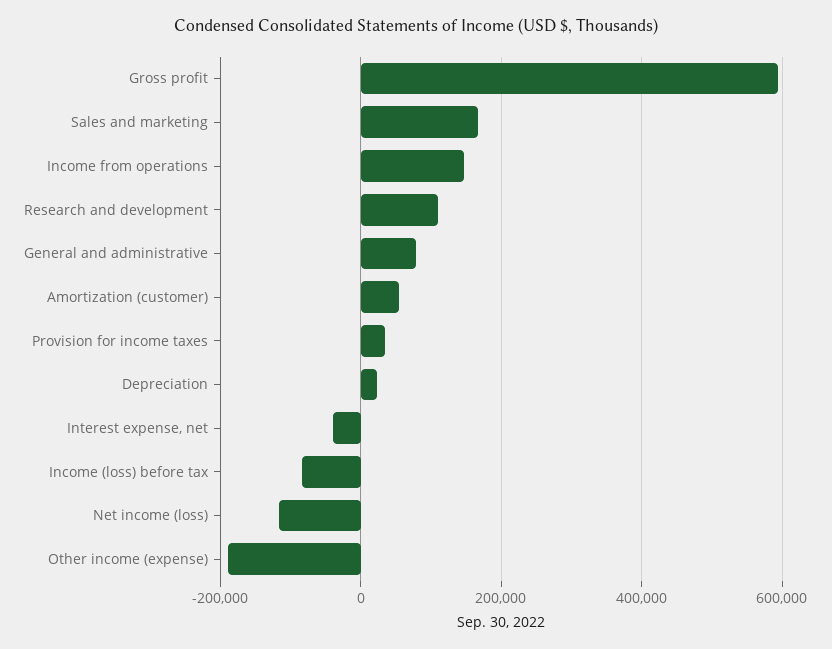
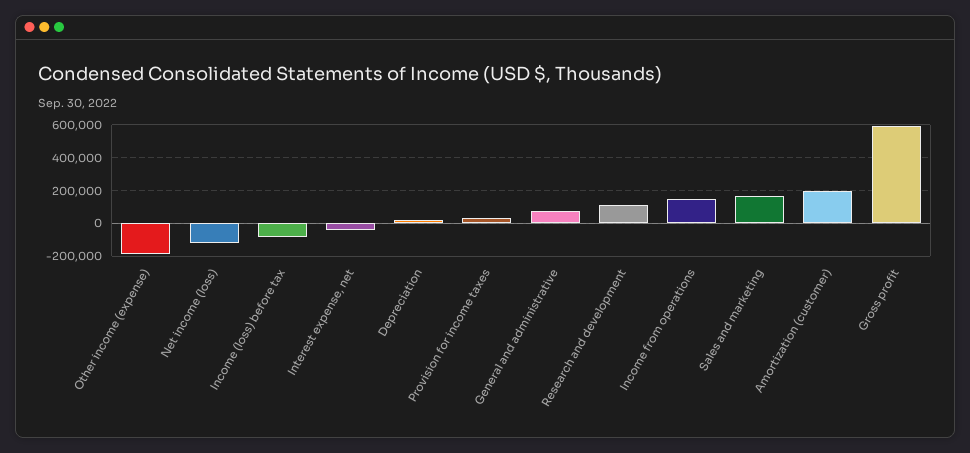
Amortization (customer): 60000 -> 200000

